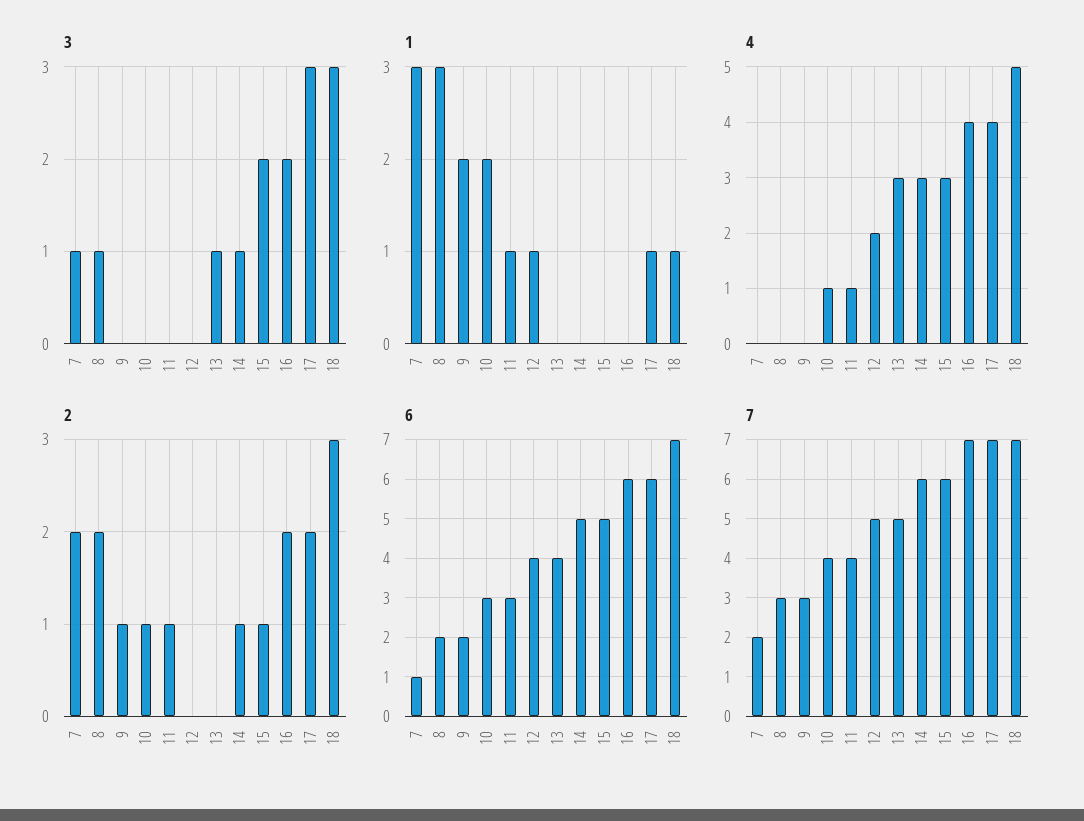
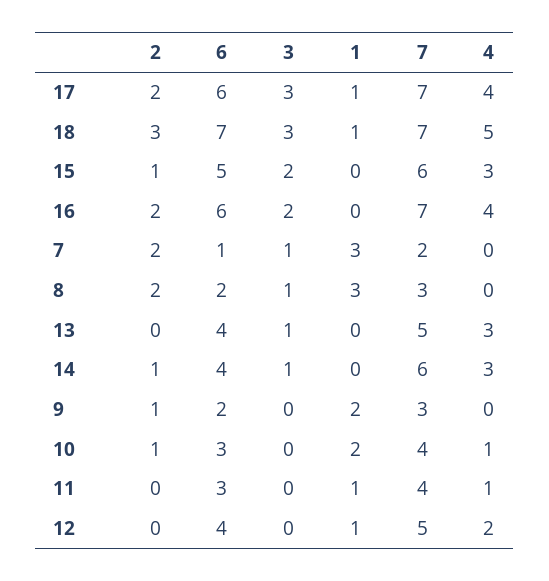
2, 11: 1 -> 0
6, 14: 5 -> 4

